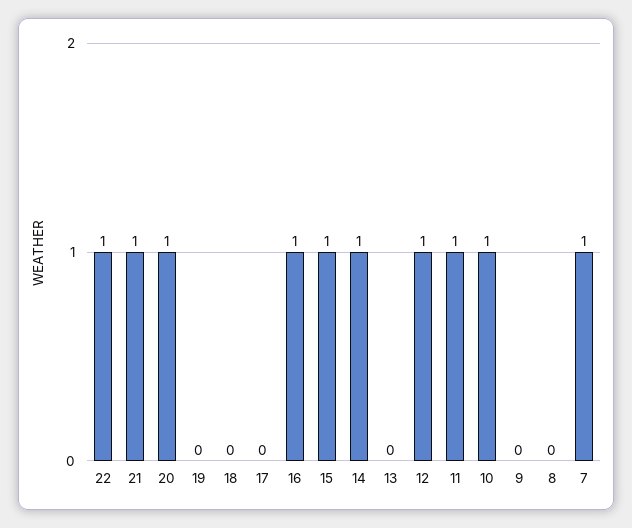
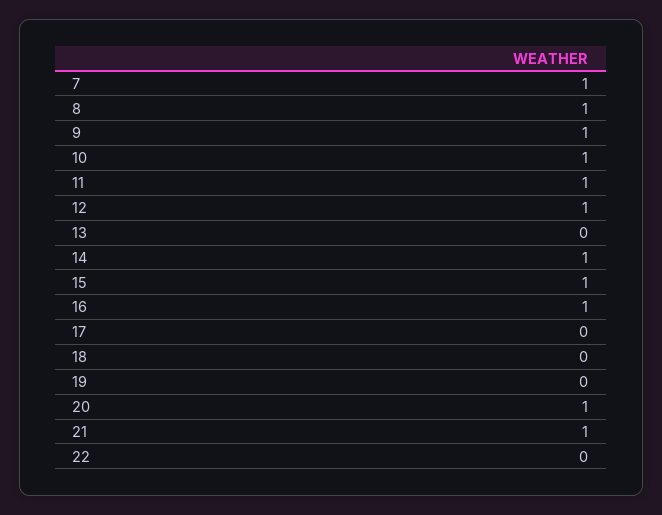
22: 1 -> 0
9: 0 -> 1
8: 0 -> 1

